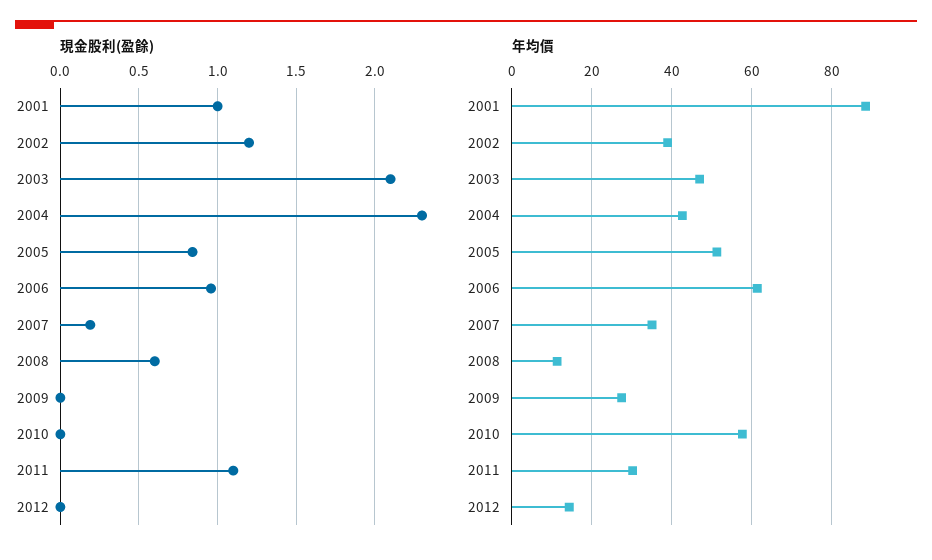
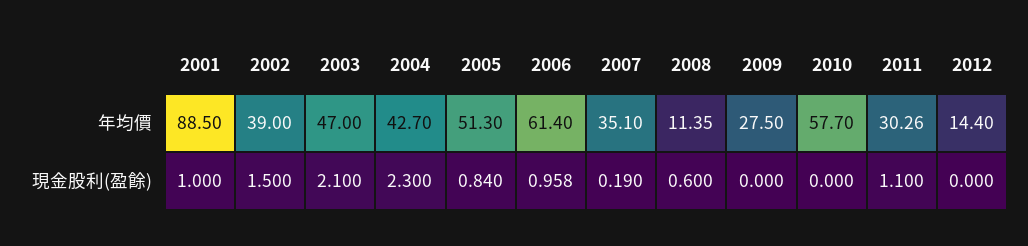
現金股利(盈餘), 2002: 1.2 -> 1.5

